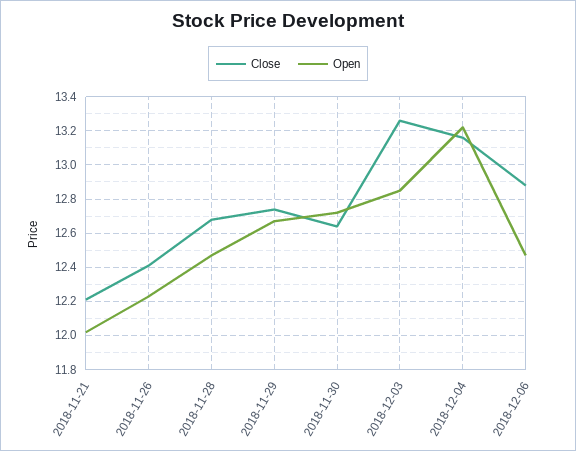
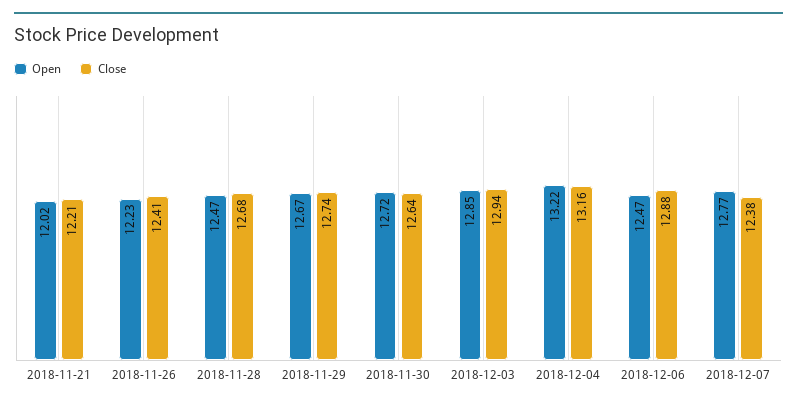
Close, 2018-12-03: 13.25 -> 12.94
Open, 2018-12-07: none -> 12.77
Close, 2018-12-07: none -> 12.38

